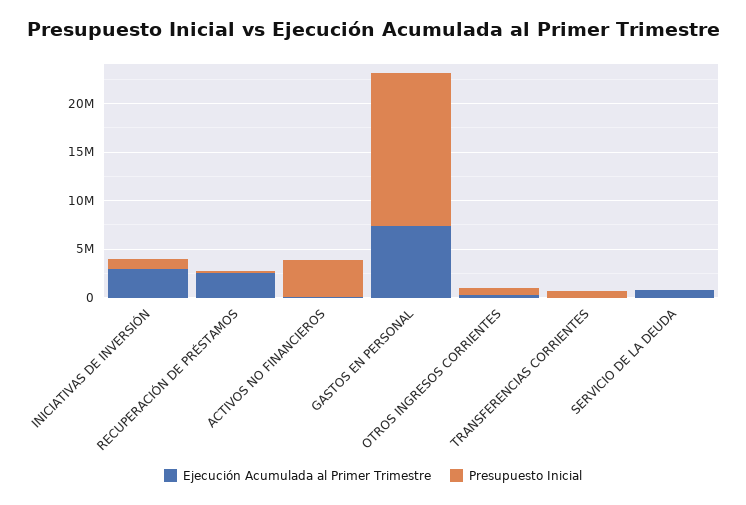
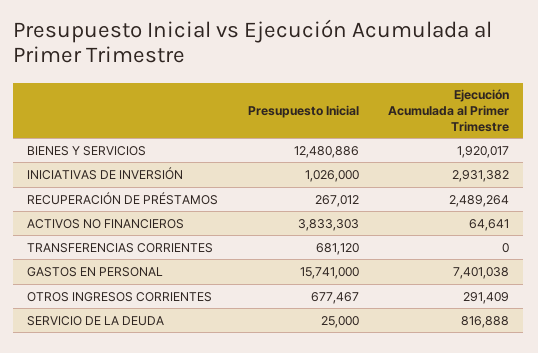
Presupuesto Inicial, BIENES Y SERVICIOS: none -> 12480886
Ejecución Acumulada al Primer Trimestre, BIENES Y SERVICIOS: none -> 1920017

